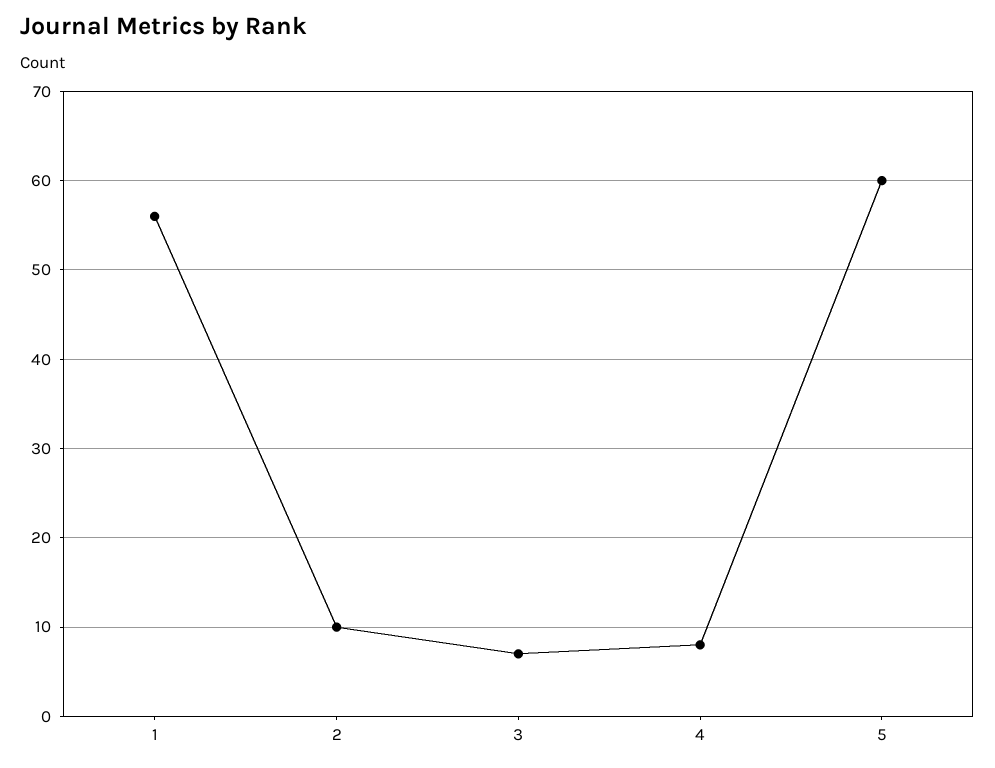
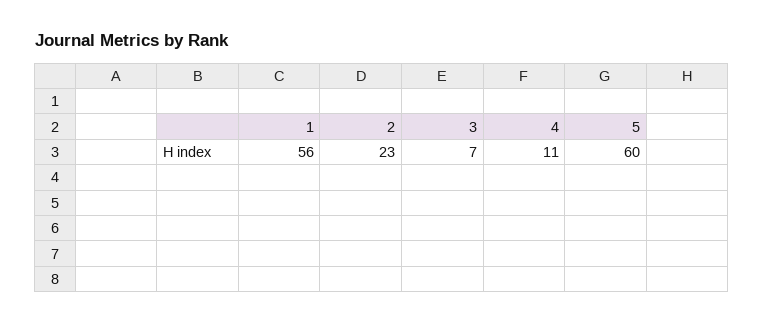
2: 10 -> 23
4: 8 -> 11

